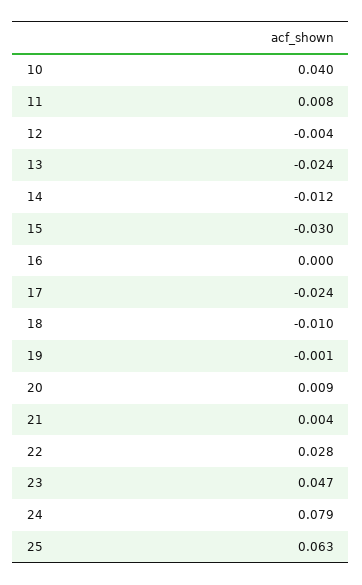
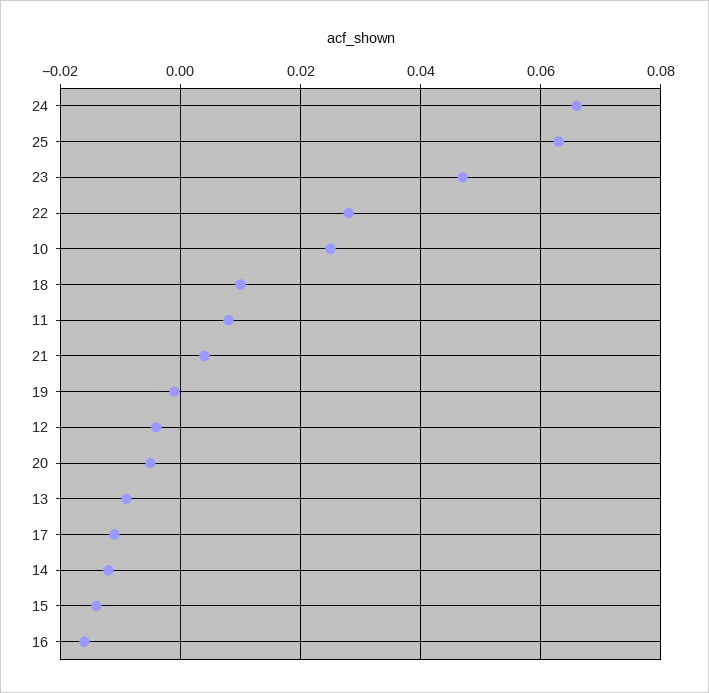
10: 0.04 -> 0.025
13: -0.024 -> -0.01
15: -0.03 -> -0.015
16: 0 -> -0.015
17: -0.024 -> -0.01
18: -0.01 -> 0.01
20: 0.009 -> -0.005
24: 0.079 -> 0.065

